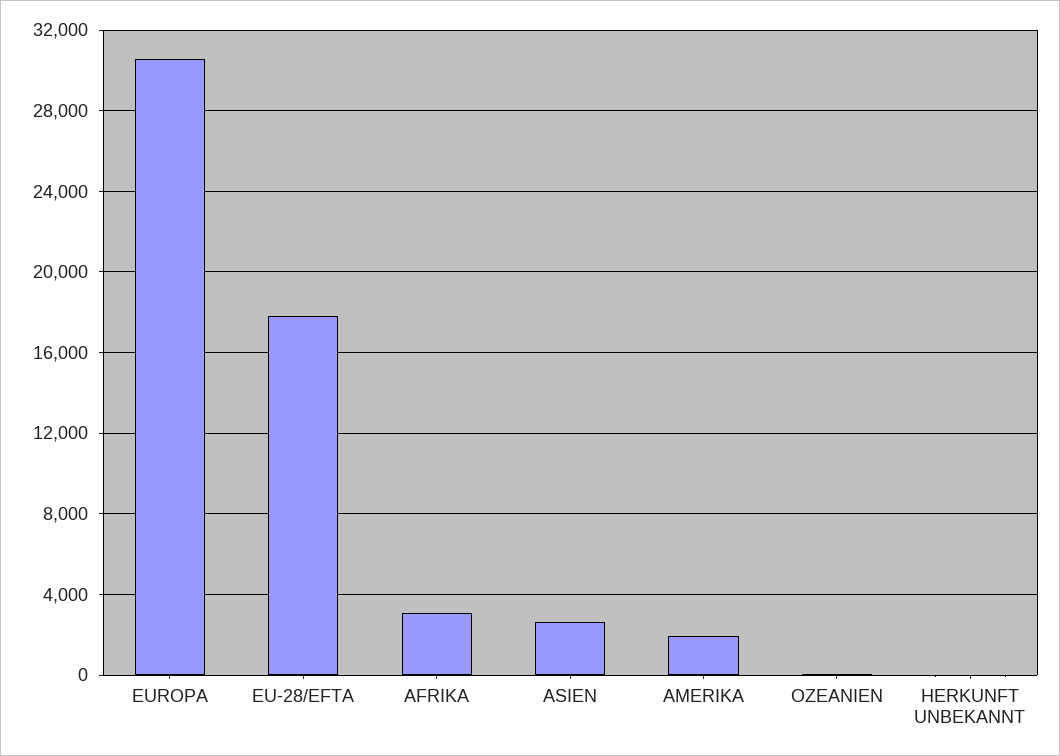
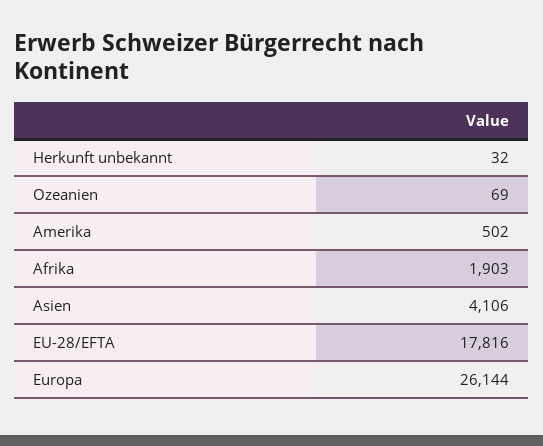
EUROPA: 30500 -> 26144
AFRIKA: 3000 -> 1903
ASIEN: 2500 -> 4106
AMERIKA: 2000 -> 502

